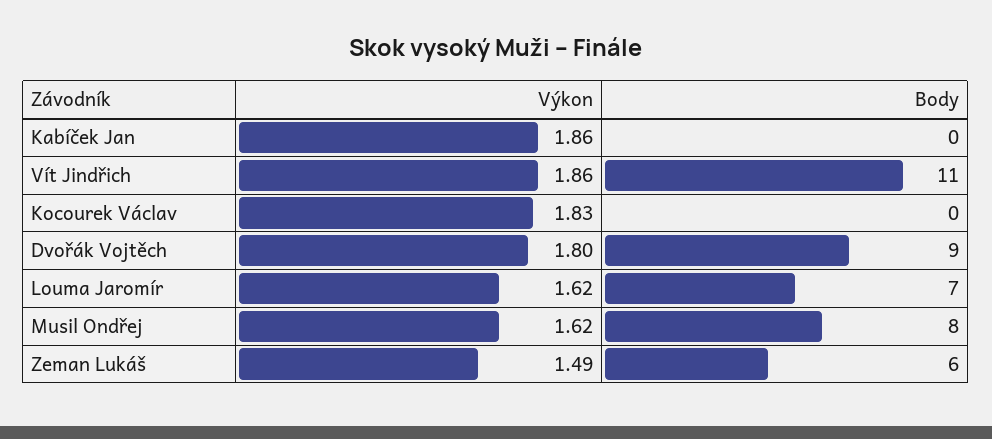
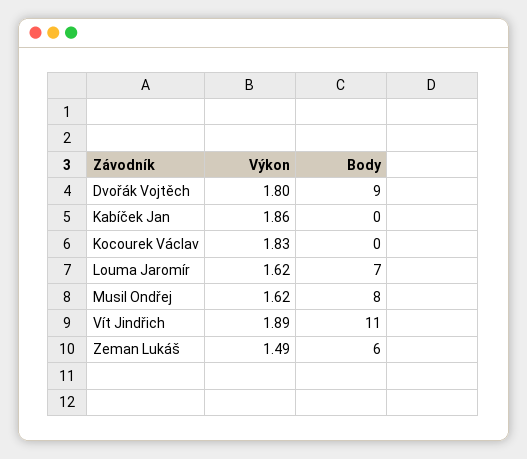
Výkon, Vít Jindřich: 1.86 -> 1.89

